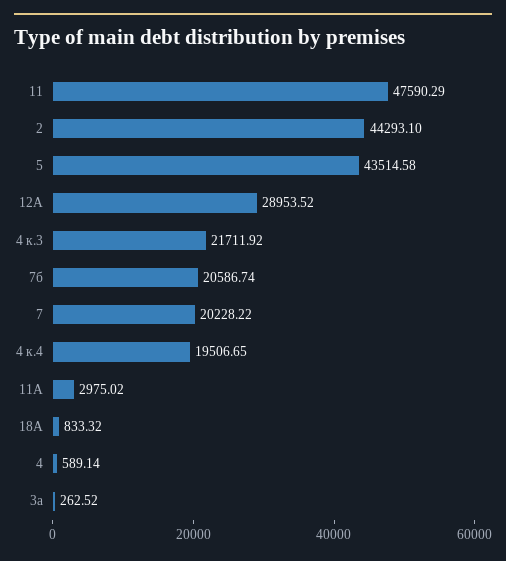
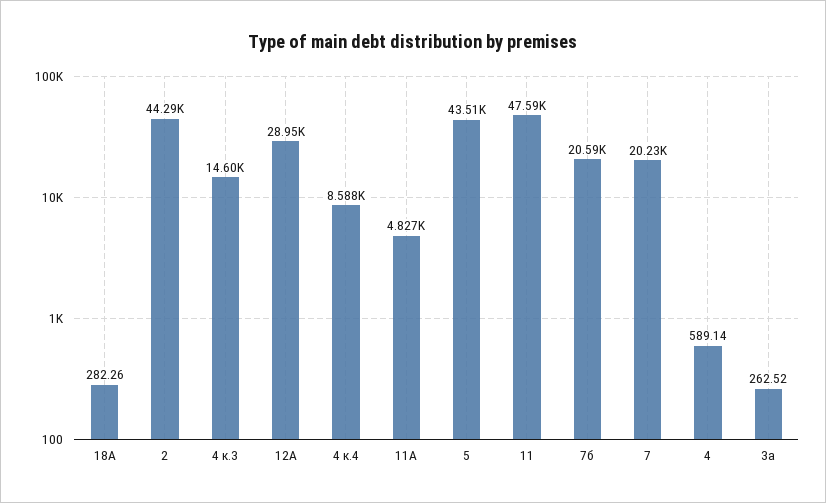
4 к.3: 21711.92 -> 14600
4 к.4: 19506.65 -> 8588
11А: 2975.02 -> 4827
18А: 833.32 -> 282.26

